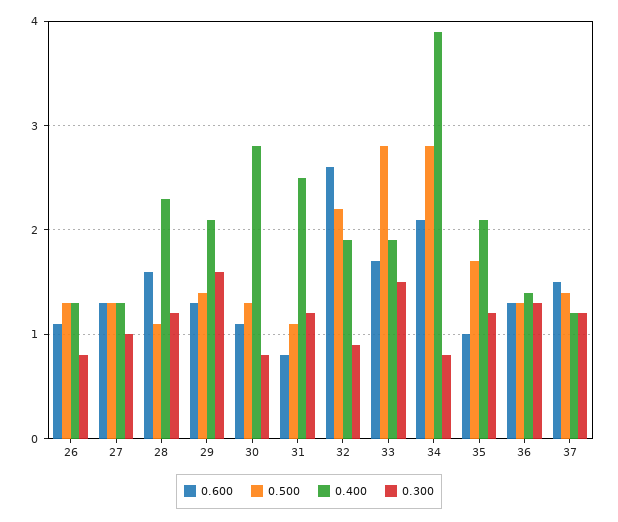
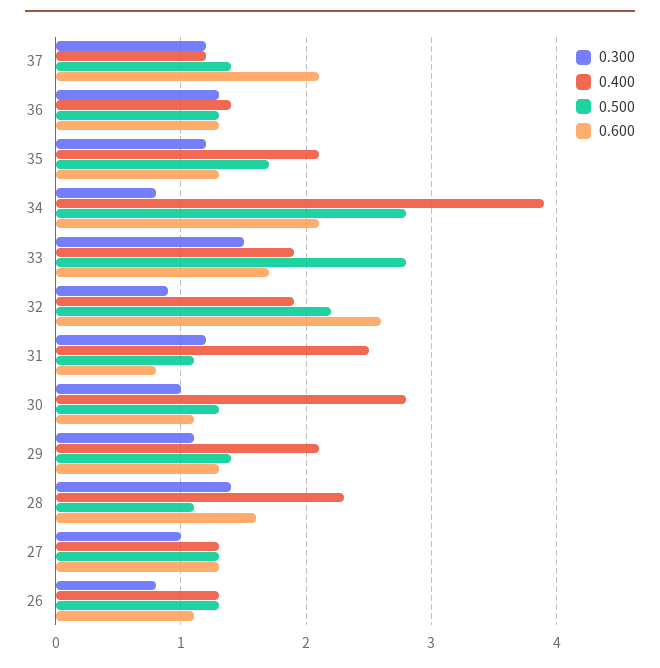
0.300, 28: 1.2 -> 1.4
0.300, 29: 1.6 -> 1.1
0.300, 30: 0.8 -> 1
0.600, 35: 1 -> 1.3
0.600, 37: 1.5 -> 2.1

